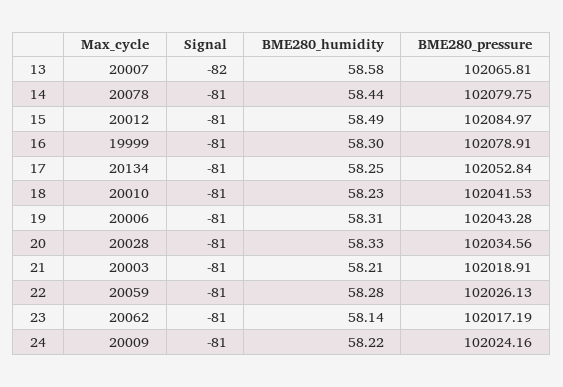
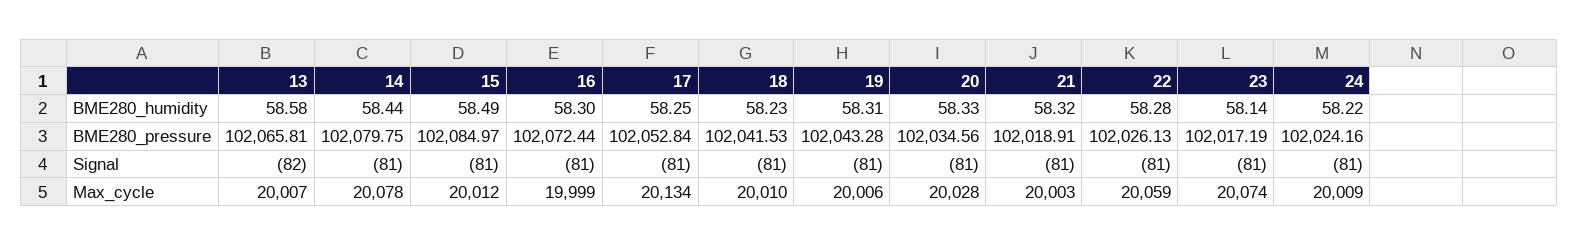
BME280_pressure, 16: 102078.91 -> 102072.44
BME280_humidity, 21: 58.21 -> 58.32
Max_cycle, 23: 20062 -> 20074

